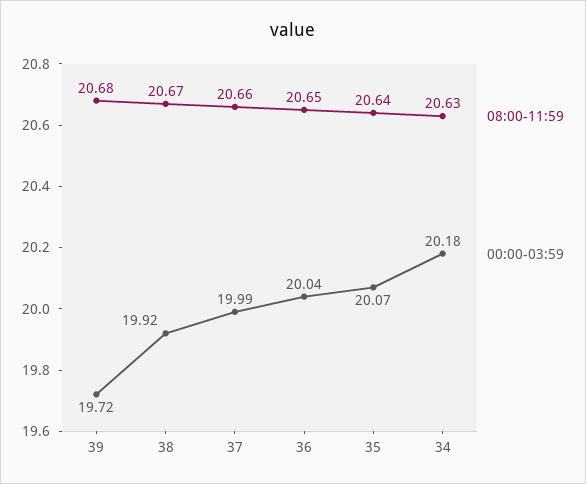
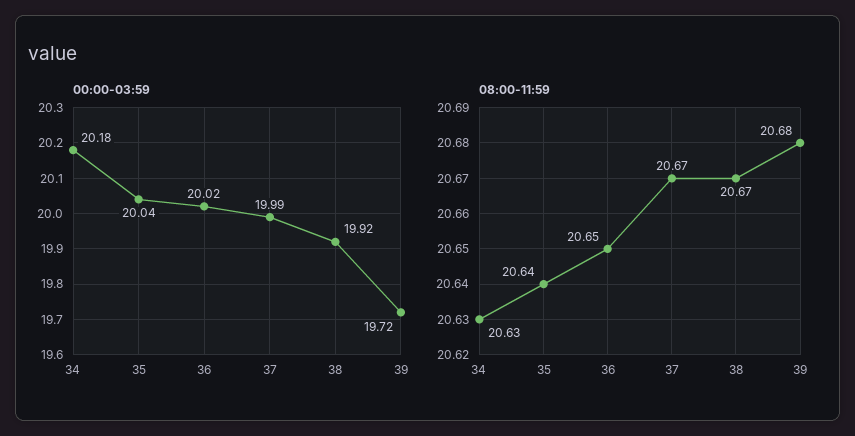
08:00-11:59, 37: 20.66 -> 20.67
00:00-03:59, 36: 20.04 -> 20.02
00:00-03:59, 35: 20.07 -> 20.04

